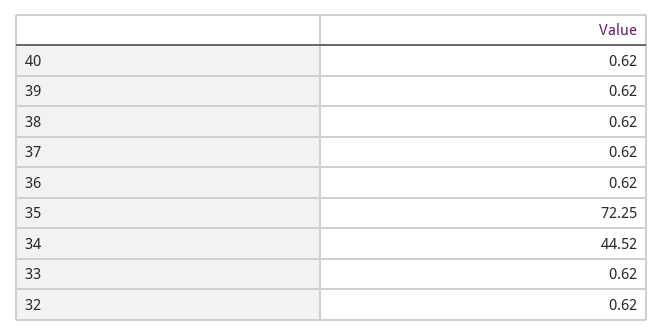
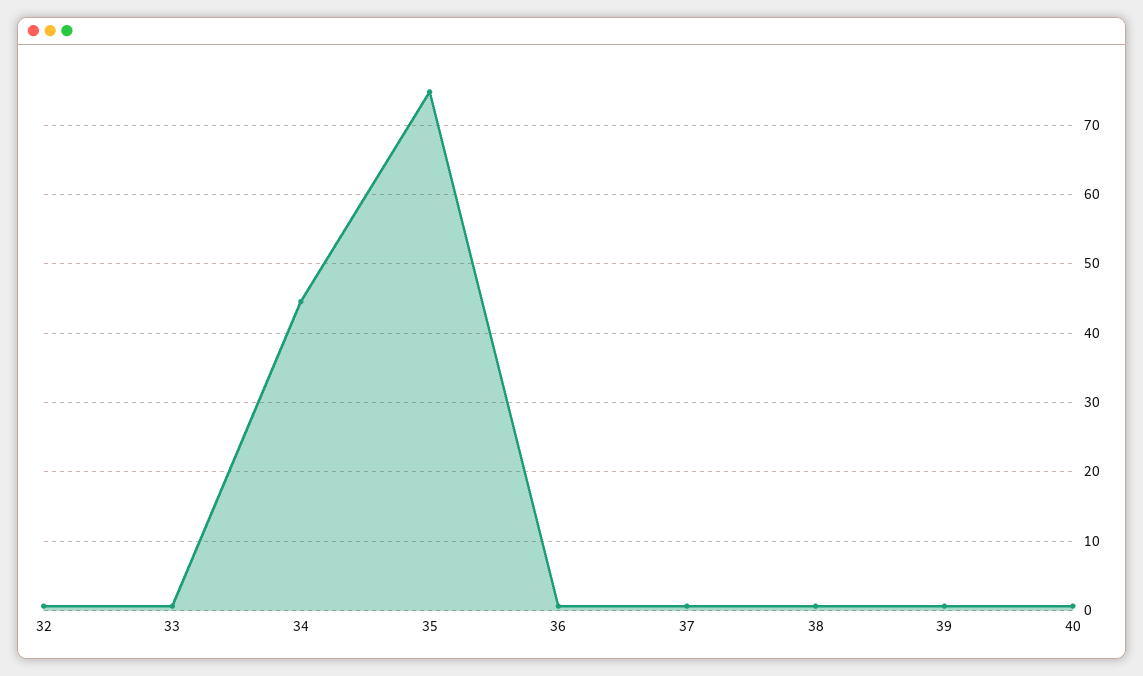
35: 72.25 -> 75

